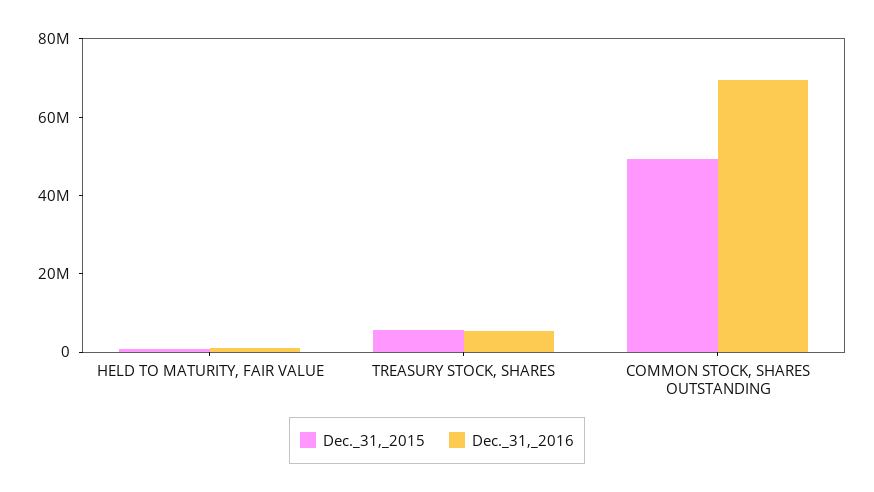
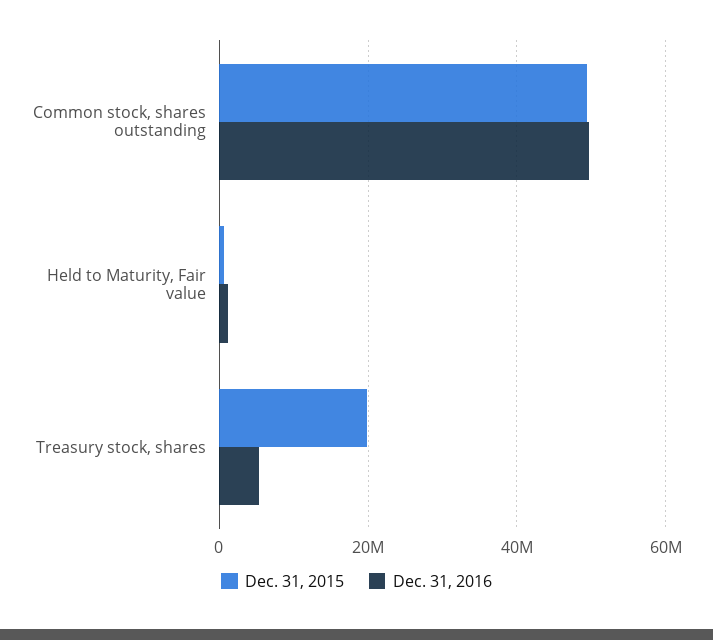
Dec._31,_2015, TREASURY STOCK, SHARES: 5000000 -> 20000000
Dec._31,_2016, COMMON STOCK, SHARES OUTSTANDING: 70000000 -> 50000000

